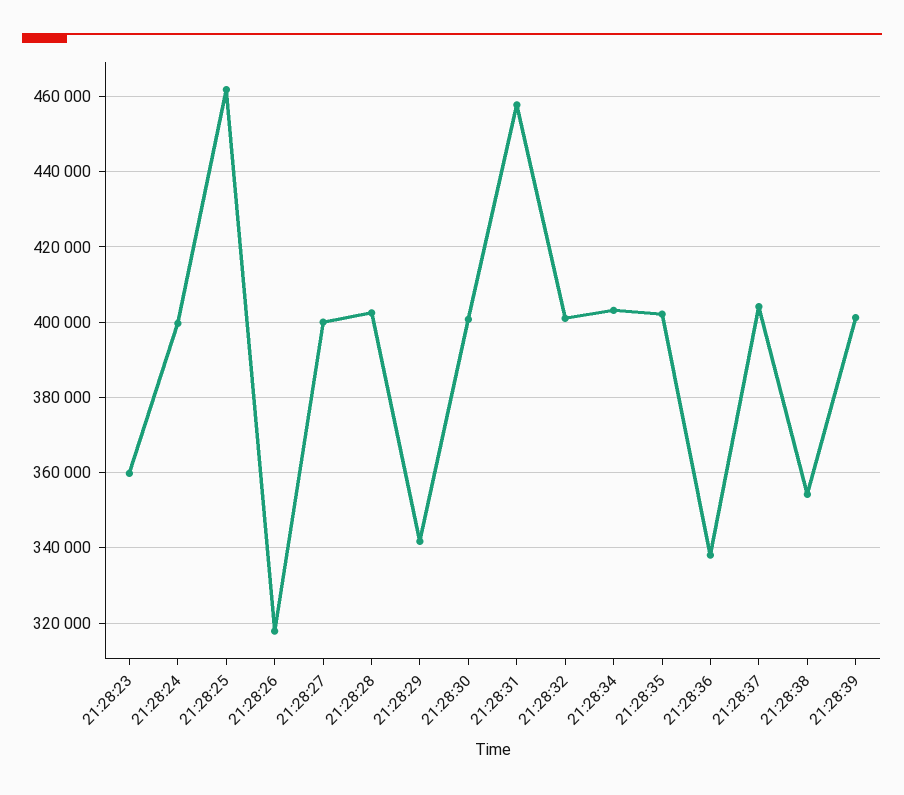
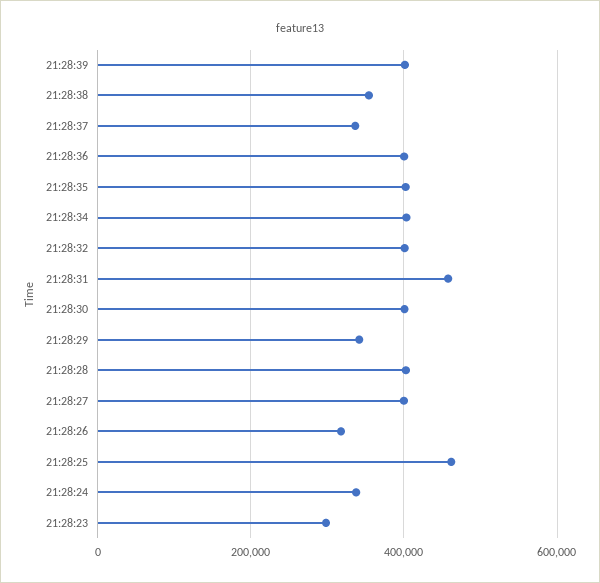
21:28:23: 360000 -> 300000
21:28:24: 400000 -> 340000
21:28:36: 338000 -> 400000
21:28:37: 404000 -> 340000

